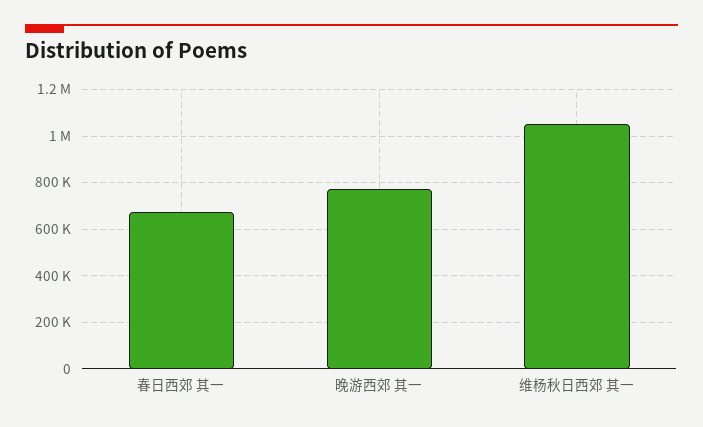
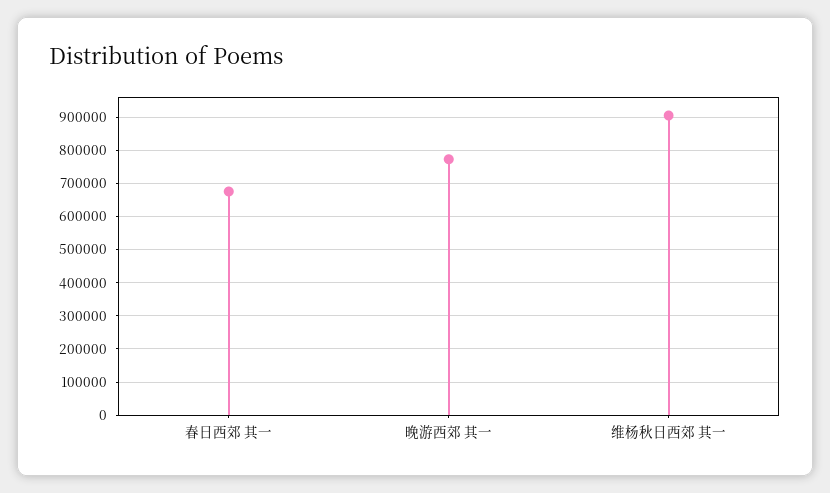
维杨秋日西郊 其一: 1050000 -> 900000

